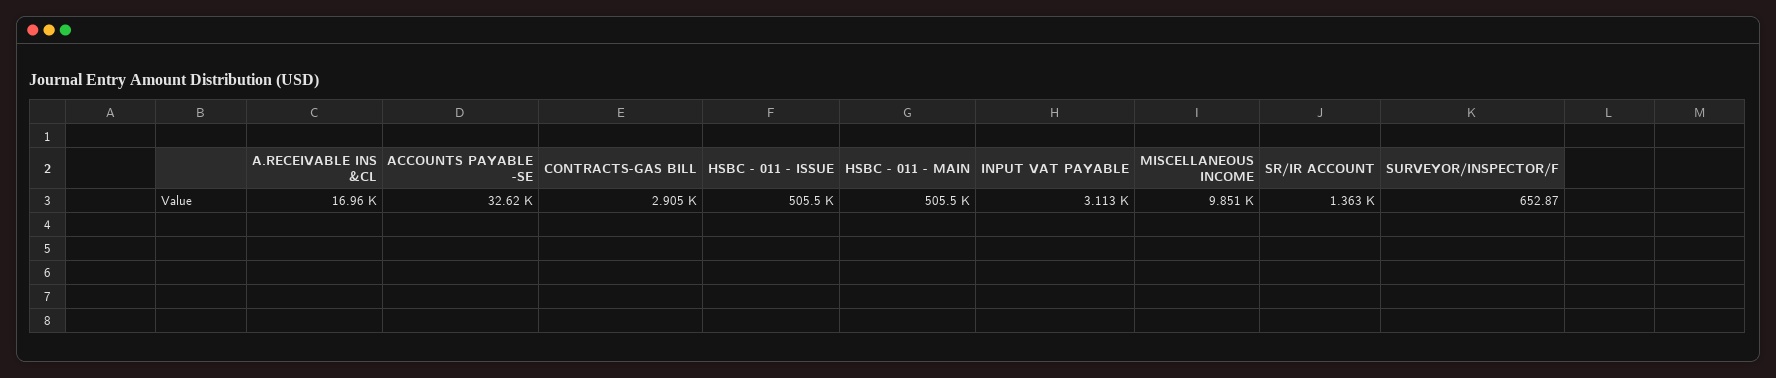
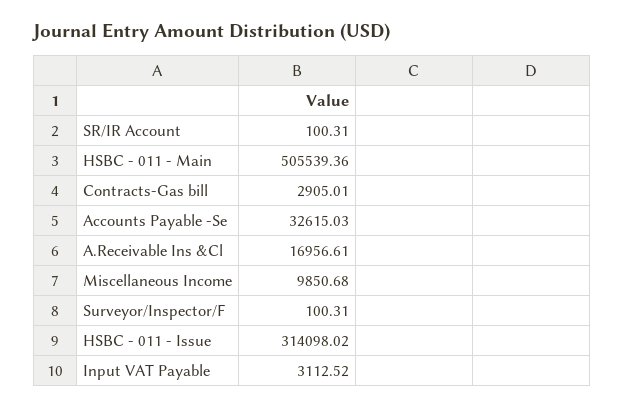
HSBC - 011 - ISSUE: 505500 -> 314098.02
SR/IR ACCOUNT: 1363 -> 100.31
SURVEYOR/INSPECTOR/F: 652.87 -> 100.31

